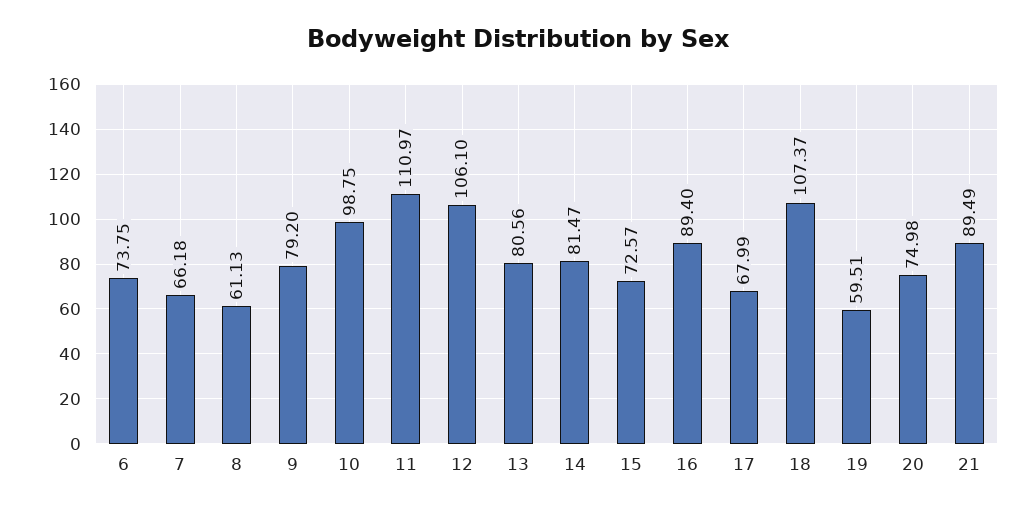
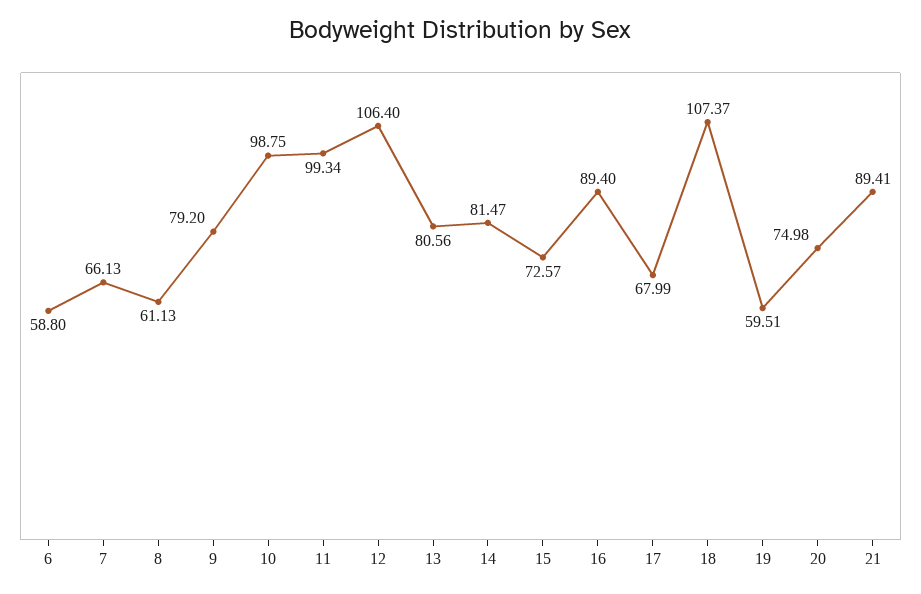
6: 73.75 -> 58.8
7: 66.18 -> 66.13
11: 110.97 -> 99.34
12: 106.1 -> 106.4
21: 89.49 -> 89.41

